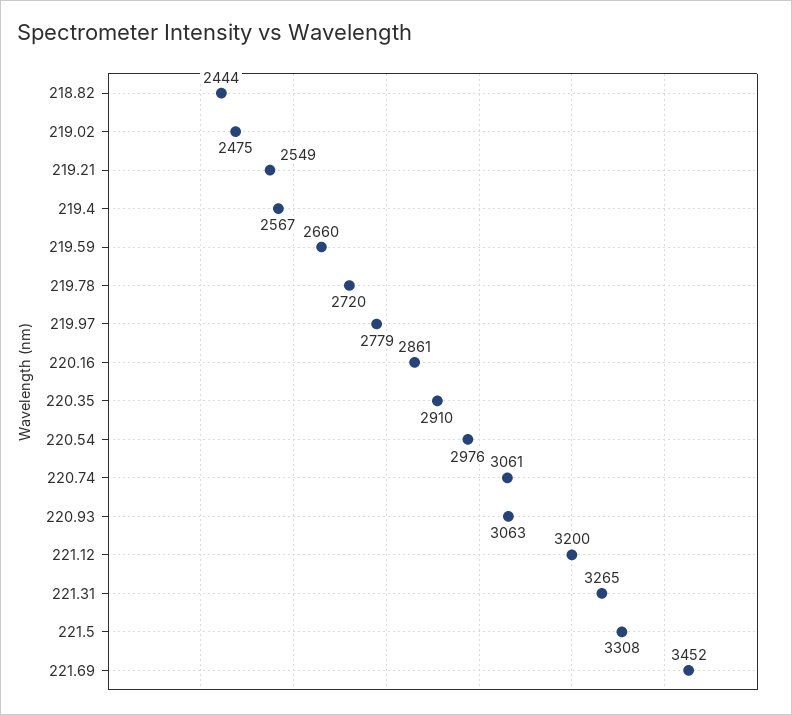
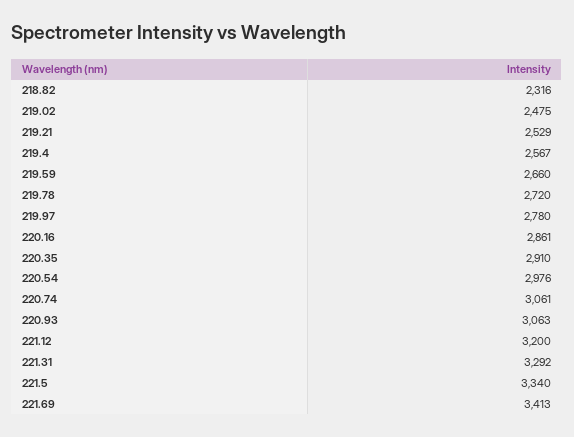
218.82: 2444 -> 2316
219.21: 2549 -> 2529
219.97: 2779 -> 2780
221.31: 3265 -> 3292
221.5: 3308 -> 3340
221.69: 3452 -> 3413

